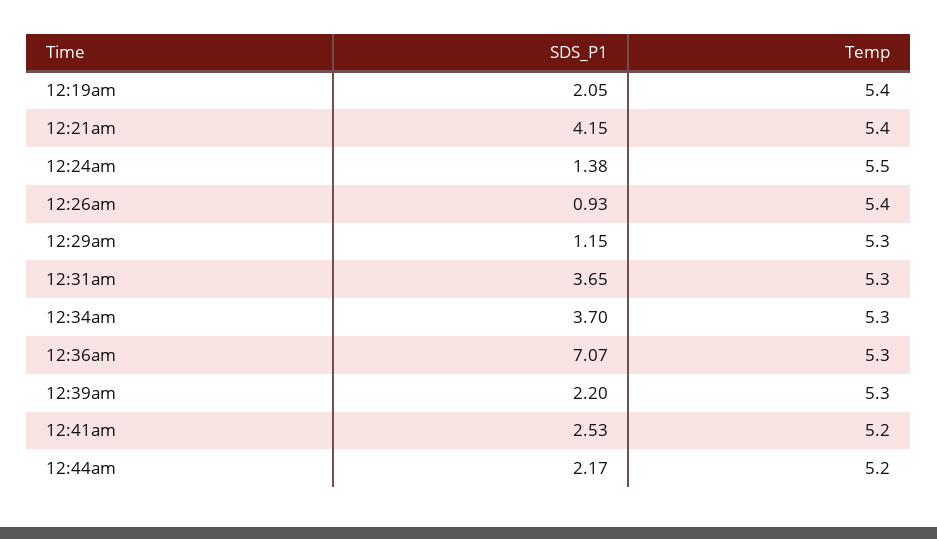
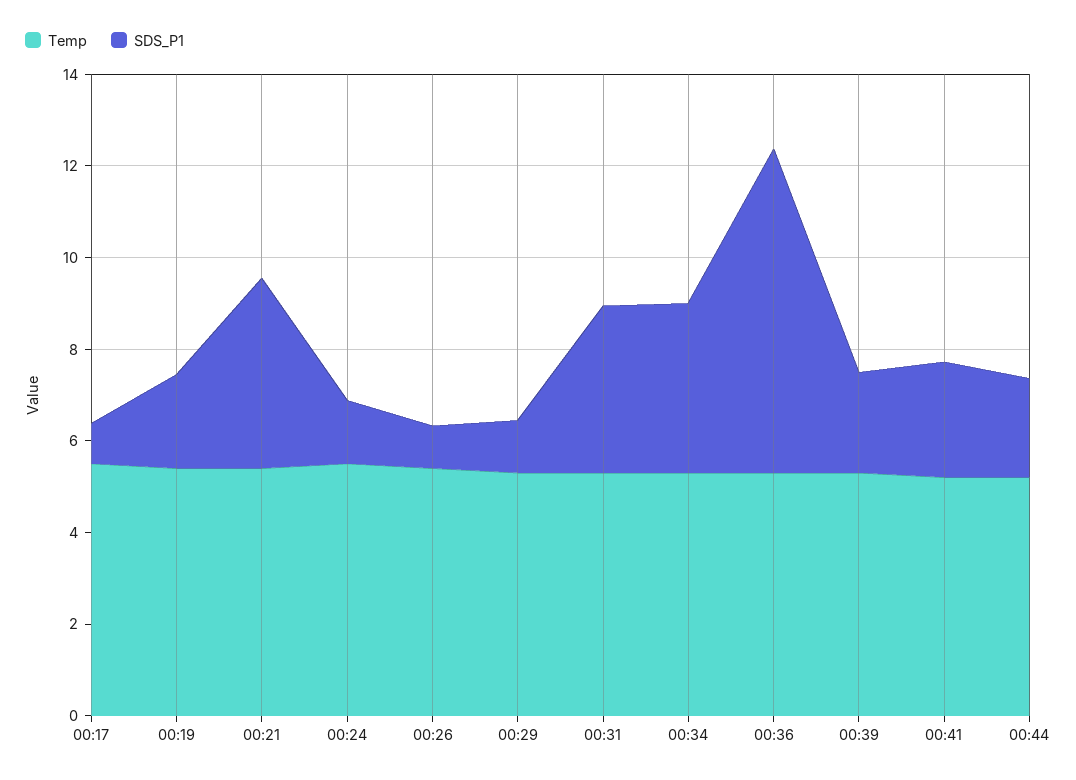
Temp, 00:17: none -> 5.5
SDS_P1, 00:17: none -> 1

